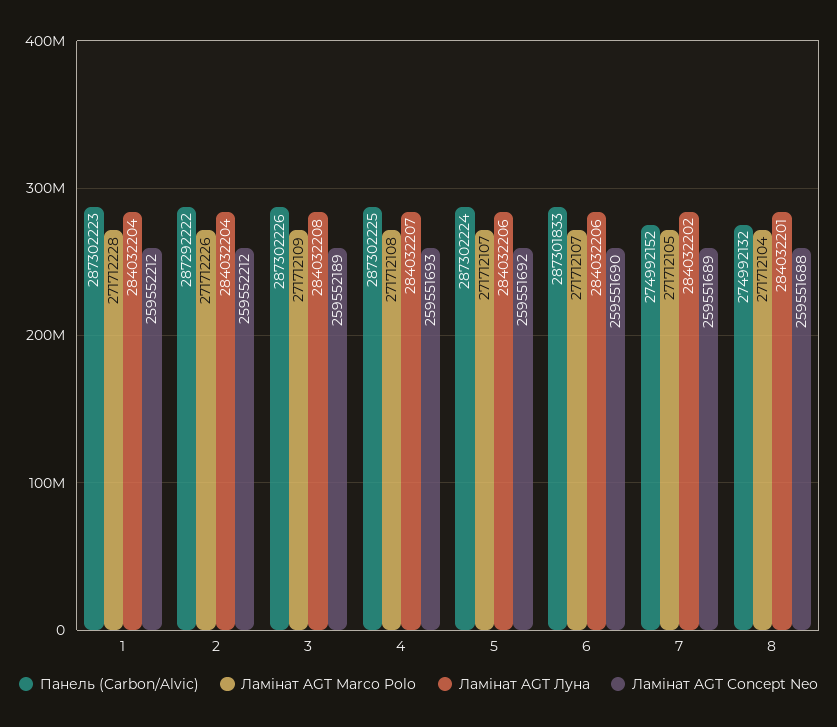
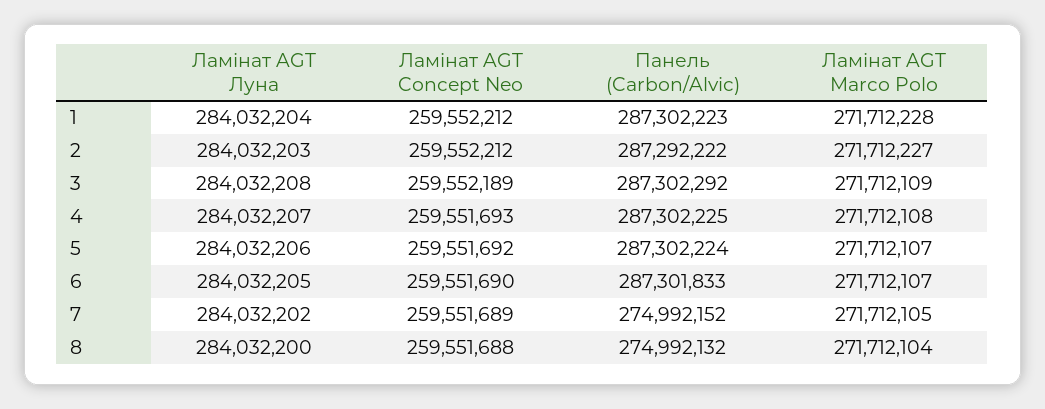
Ламінат AGT Marco Polo, 2: 271712226 -> 271712227
Ламінат AGT Луна, 2: 284032204 -> 284032203
Панель (Carbon/Alvic), 3: 287302226 -> 287302292
Ламінат AGT Луна, 6: 284032206 -> 284032205
Ламінат AGT Луна, 8: 284032201 -> 284032200

